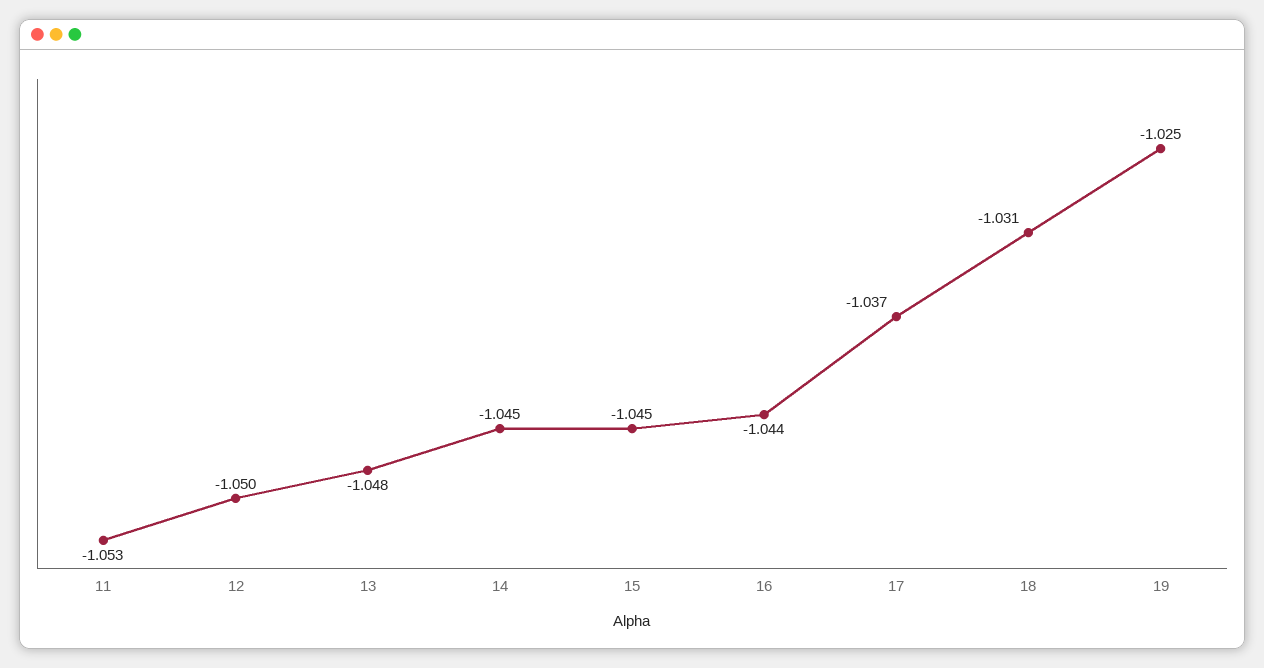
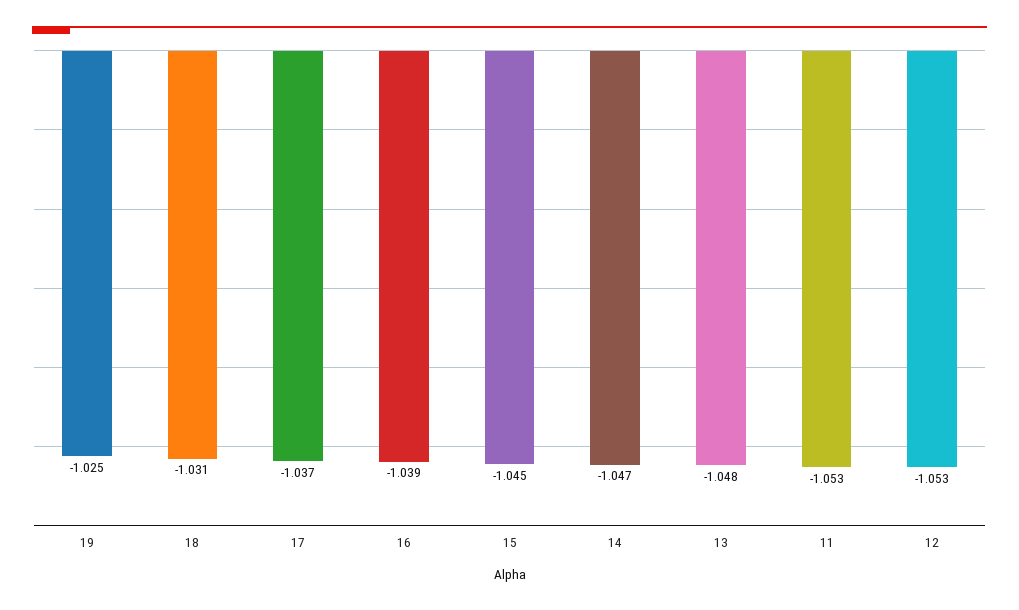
12: -1.05 -> -1.053
14: -1.045 -> -1.047
16: -1.044 -> -1.039

